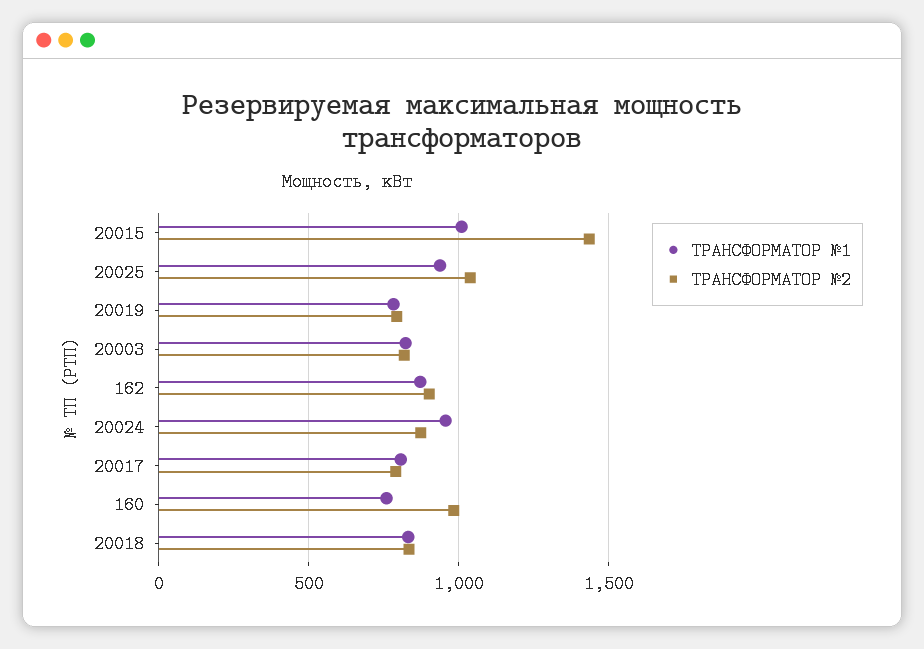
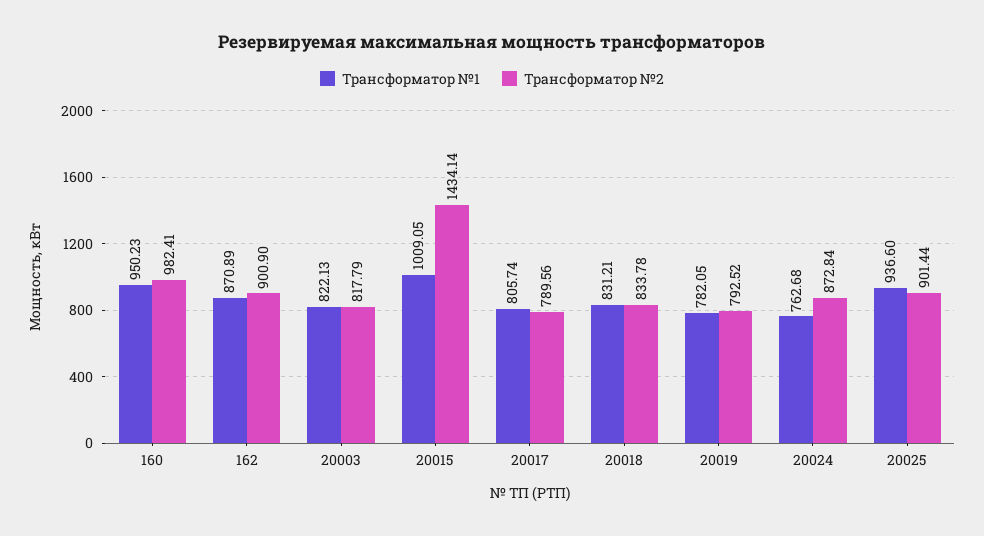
ТРАНСФОРМАТОР №2, 20025: 1050 -> 901.44
ТРАНСФОРМАТОР №1, 20024: 950 -> 762.68
ТРАНСФОРМАТОР №1, 160: 750 -> 950.23

